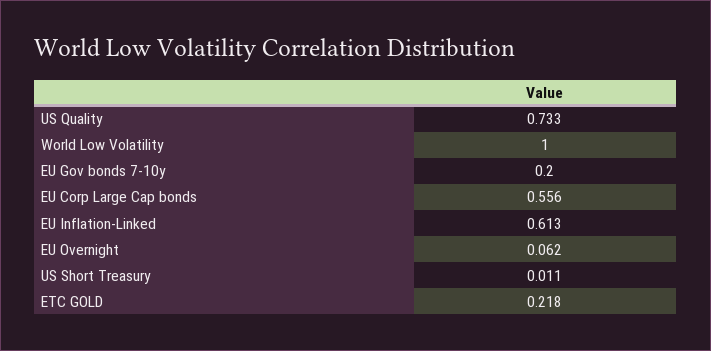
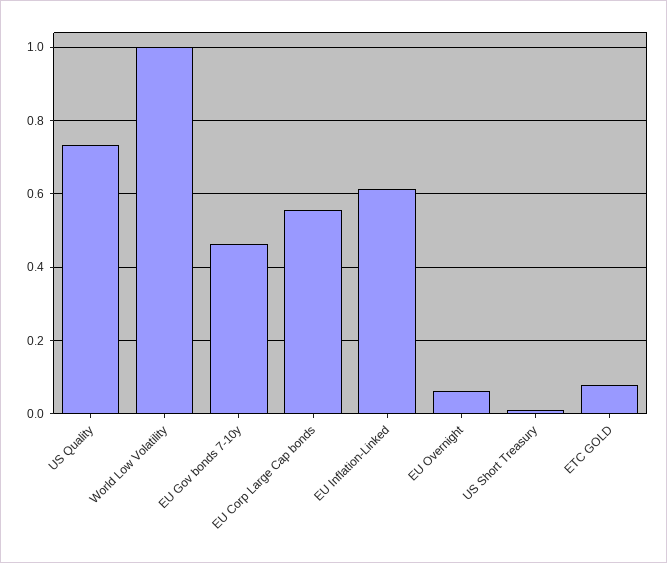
EU Gov bonds 7-10y: 0.2 -> 0.46
ETC GOLD: 0.218 -> 0.08

